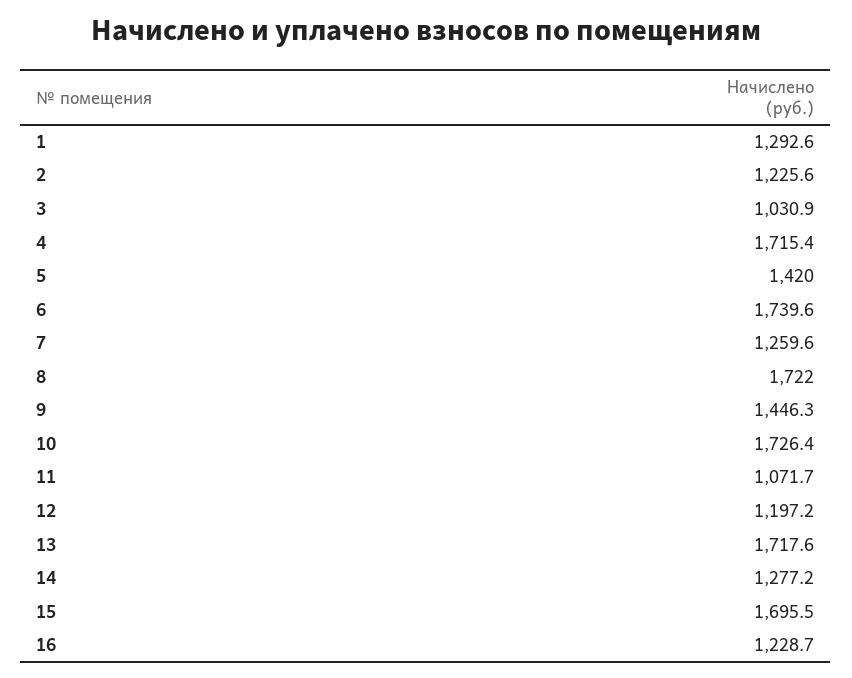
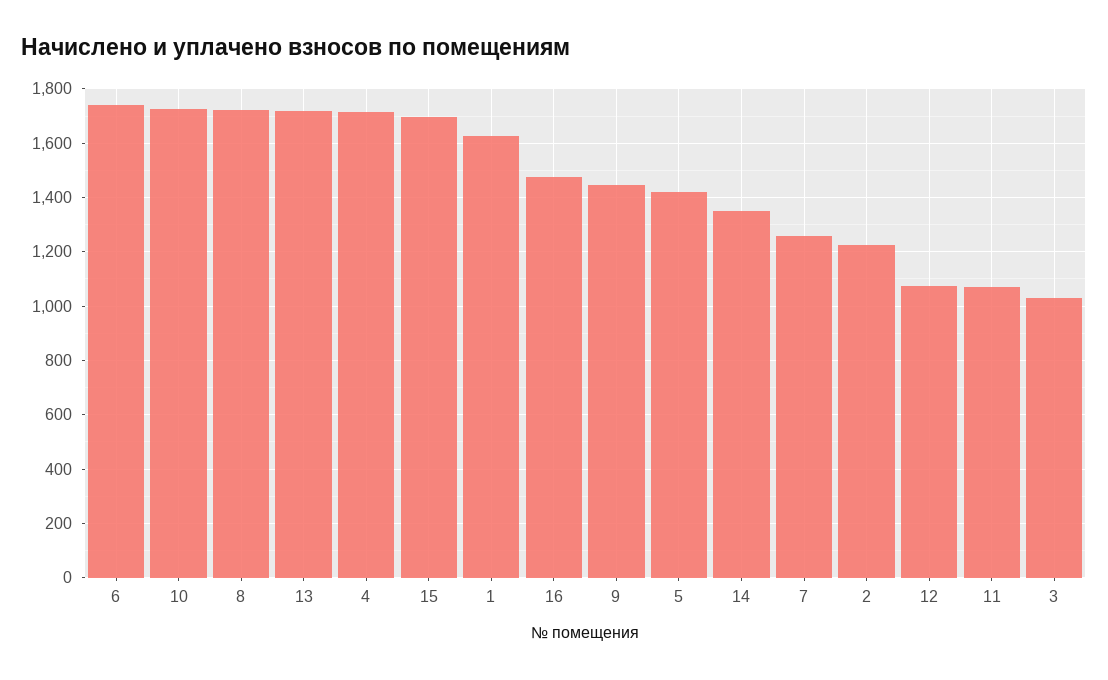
1: 1292.6 -> 1625
12: 1197.2 -> 1075
14: 1277.2 -> 1350
16: 1228.7 -> 1475

